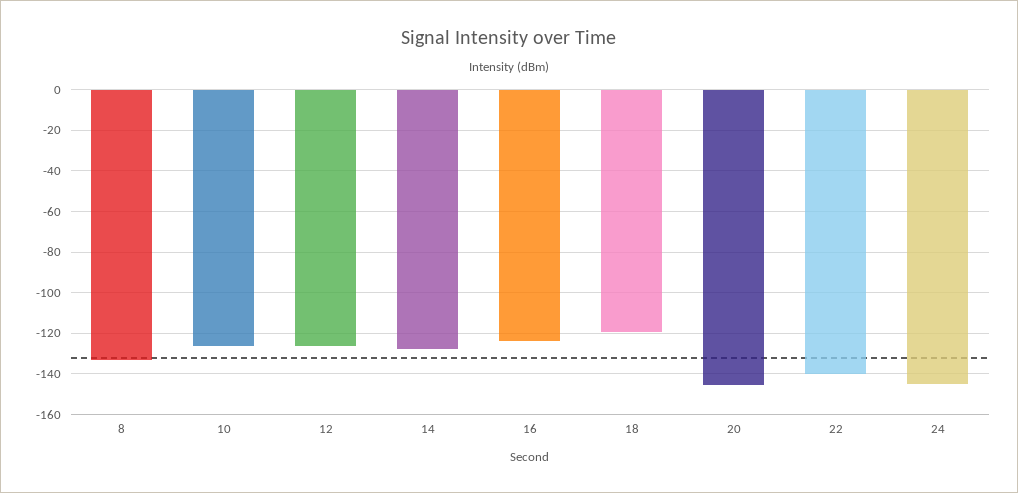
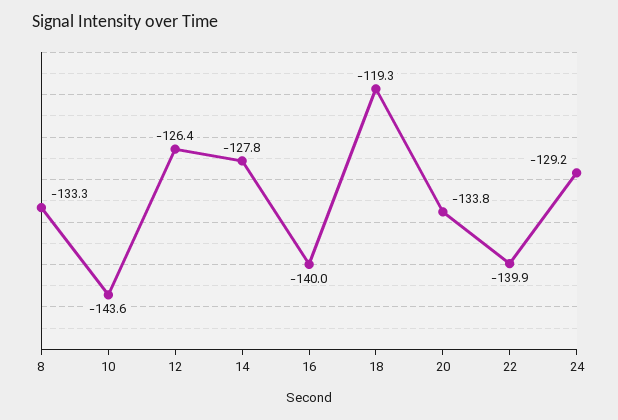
10: -125 -> -143.6
16: -125 -> -140
20: -145 -> -133.8
24: -145 -> -129.2

